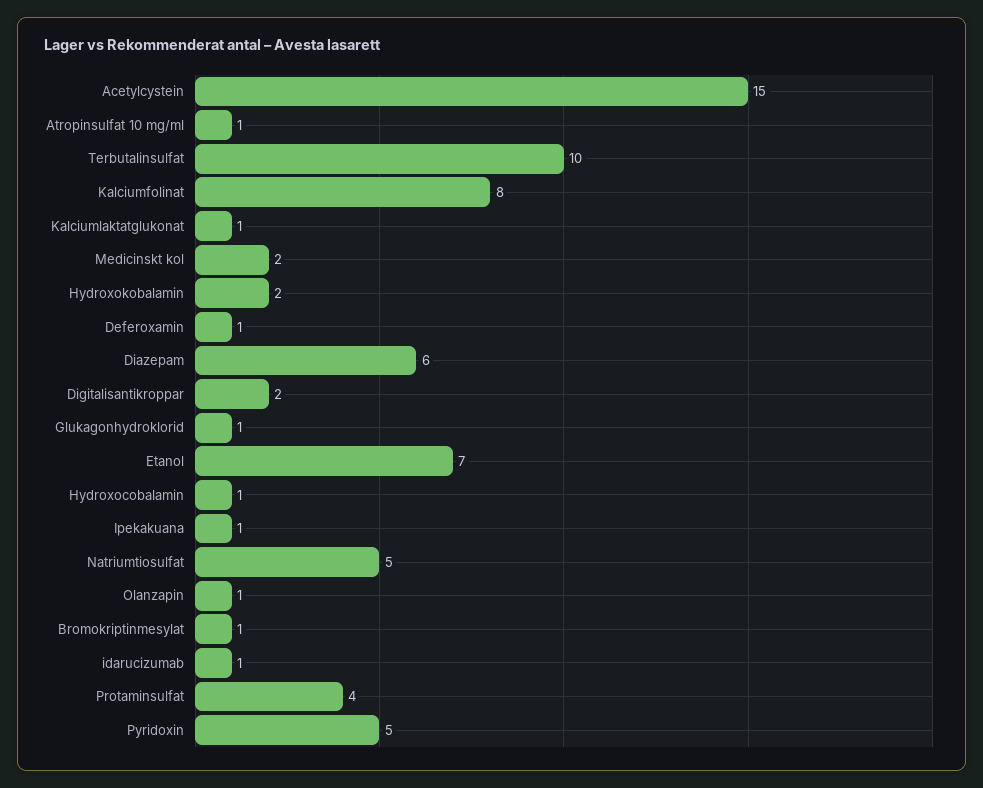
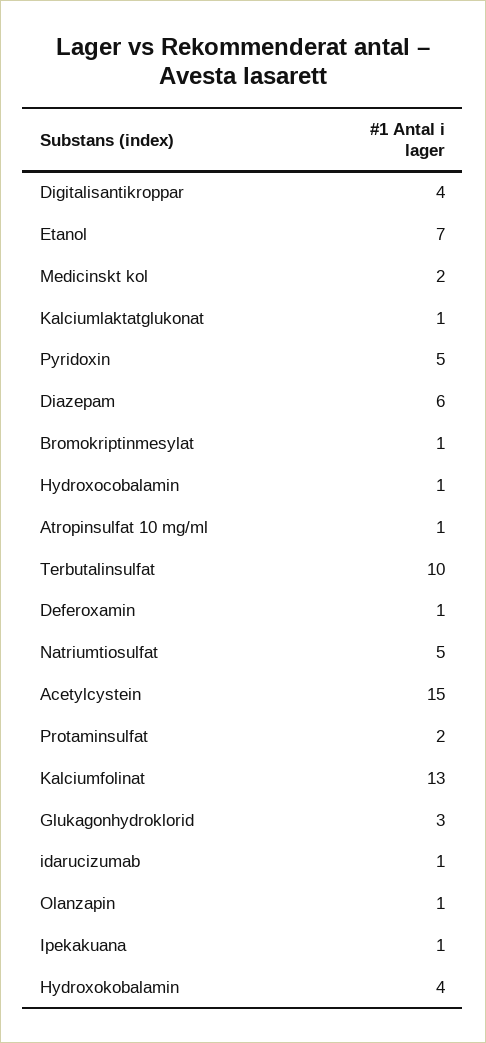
Kalciumfolinat: 8 -> 13
Hydroxokobalamin: 2 -> 4
Digitalisantikroppar: 2 -> 4
Glukagonhydroklorid: 1 -> 3
Protaminsulfat: 4 -> 2

